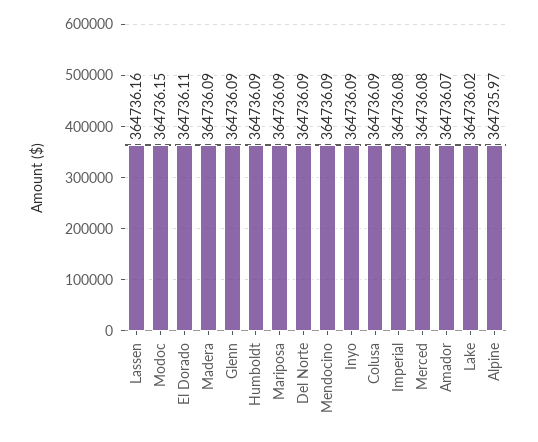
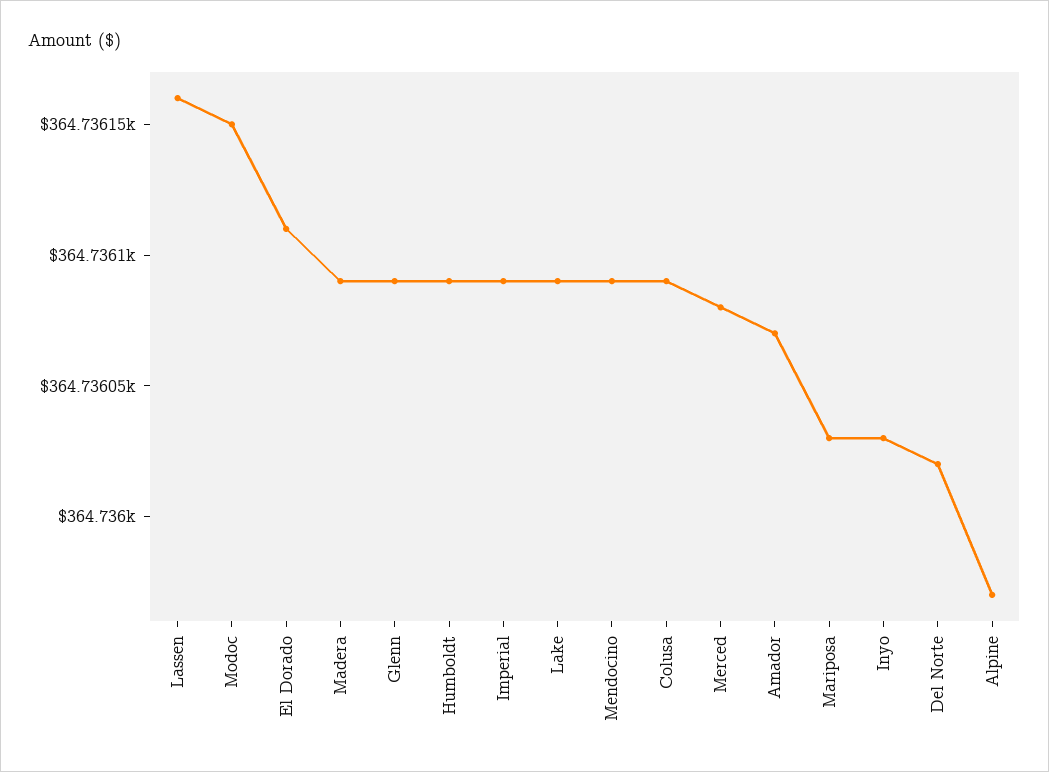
Mariposa: 364736.09 -> 364736.03
Del Norte: 364736.09 -> 364736.02
Inyo: 364736.09 -> 364736.03
Imperial: 364736.08 -> 364736.09
Lake: 364736.02 -> 364736.09

